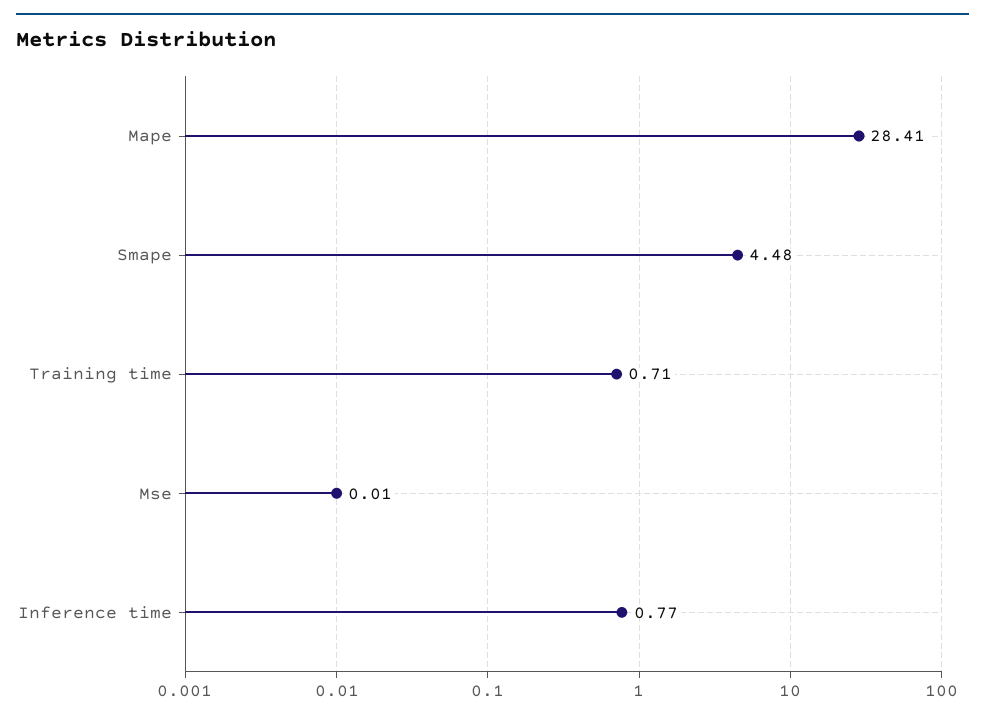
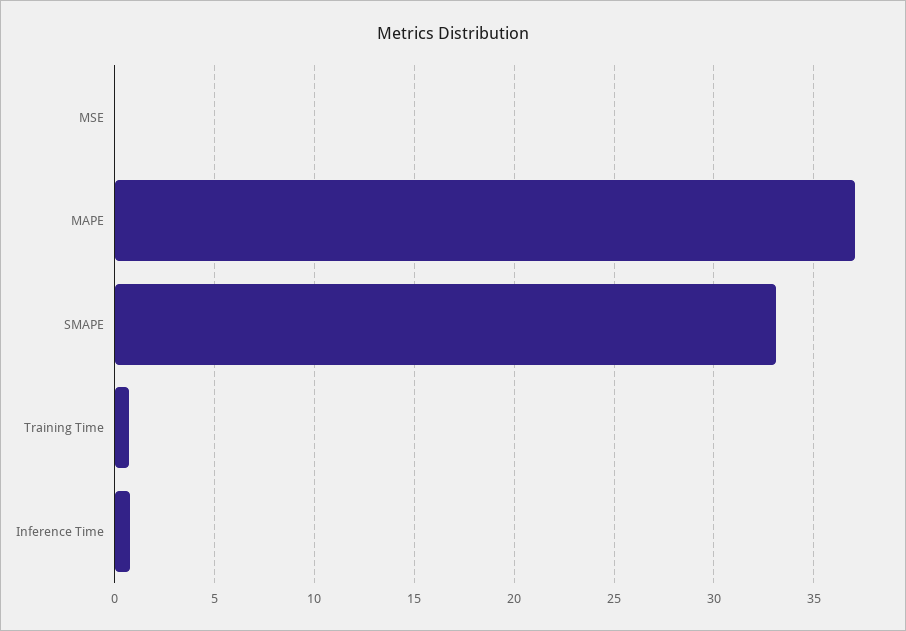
Mape: 28.41 -> 37
Smape: 4.48 -> 33

